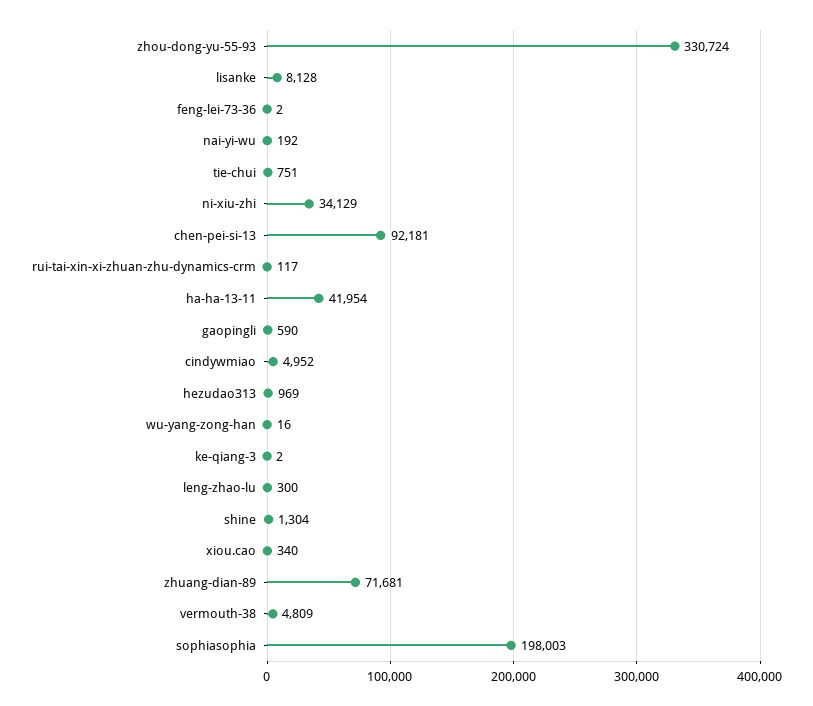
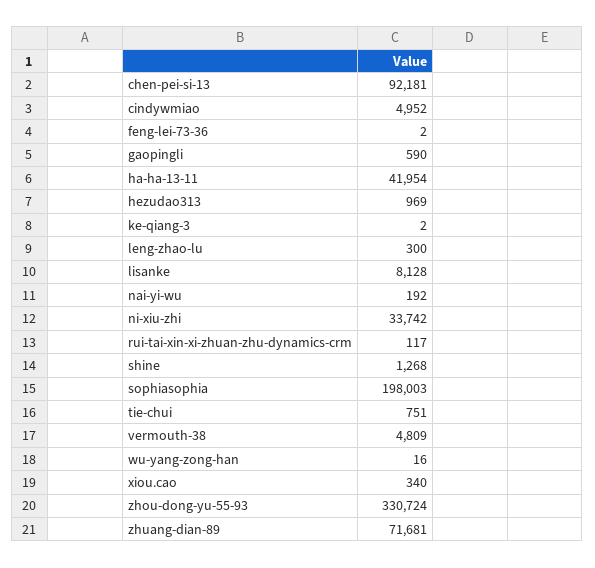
ni-xiu-zhi: 34129 -> 33742
shine: 1304 -> 1268

